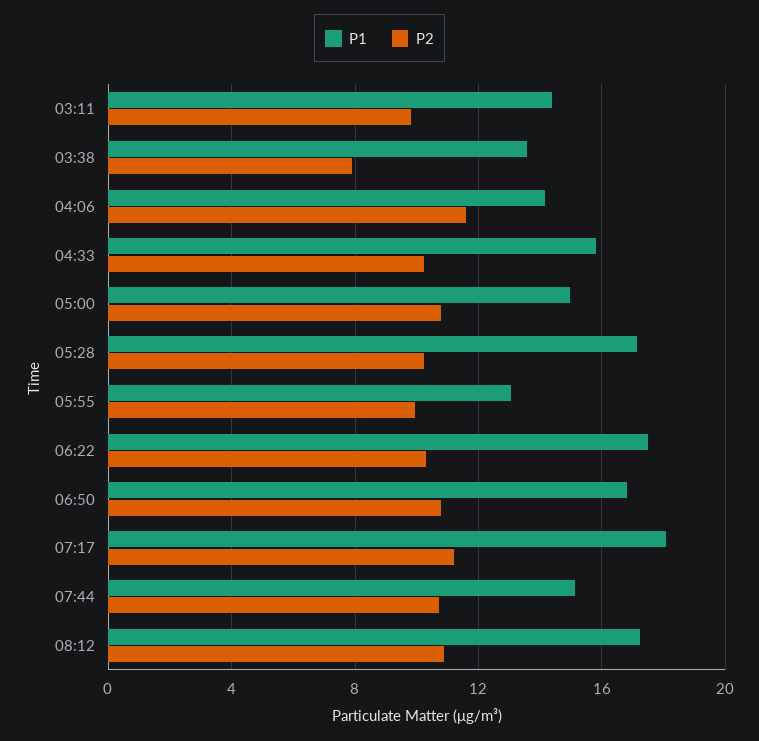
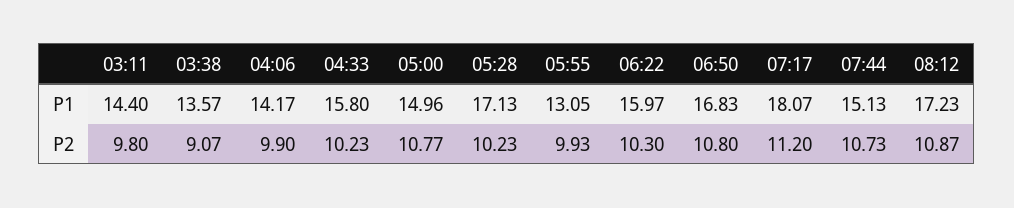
P2, 03:38: 8 -> 9.07
P2, 04:06: 11.5 -> 9.9
P1, 06:22: 17.5 -> 15.97

